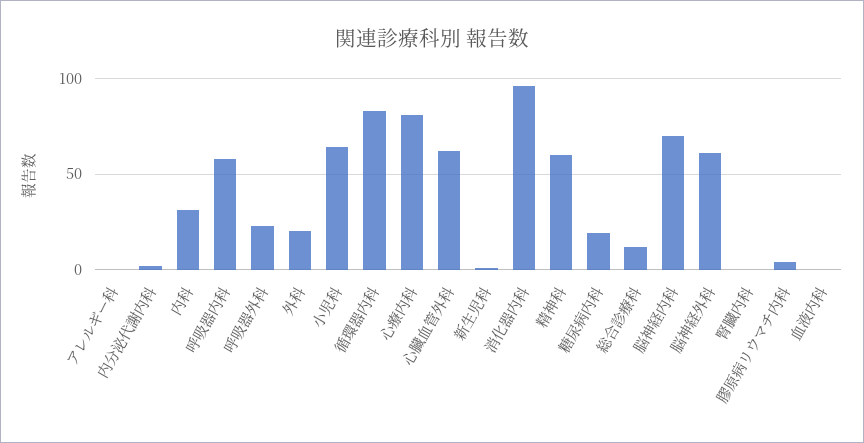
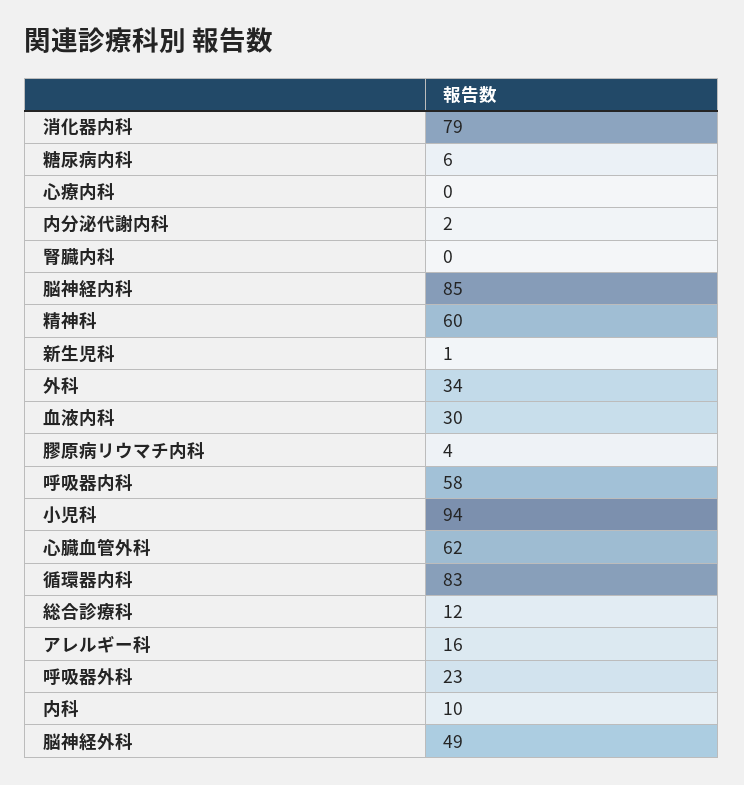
アレルギー科: 0 -> 16
内科: 30 -> 10
外科: 20 -> 34
小児科: 65 -> 94
心療内科: 80 -> 0
消化器内科: 95 -> 79
糖尿病内科: 20 -> 6
脳神経内科: 70 -> 85
脳神経外科: 60 -> 49
血液内科: 0 -> 30

